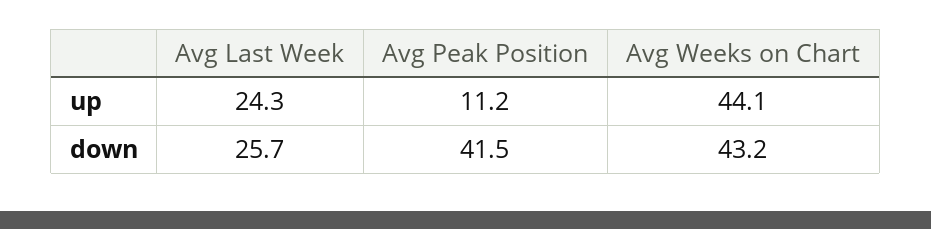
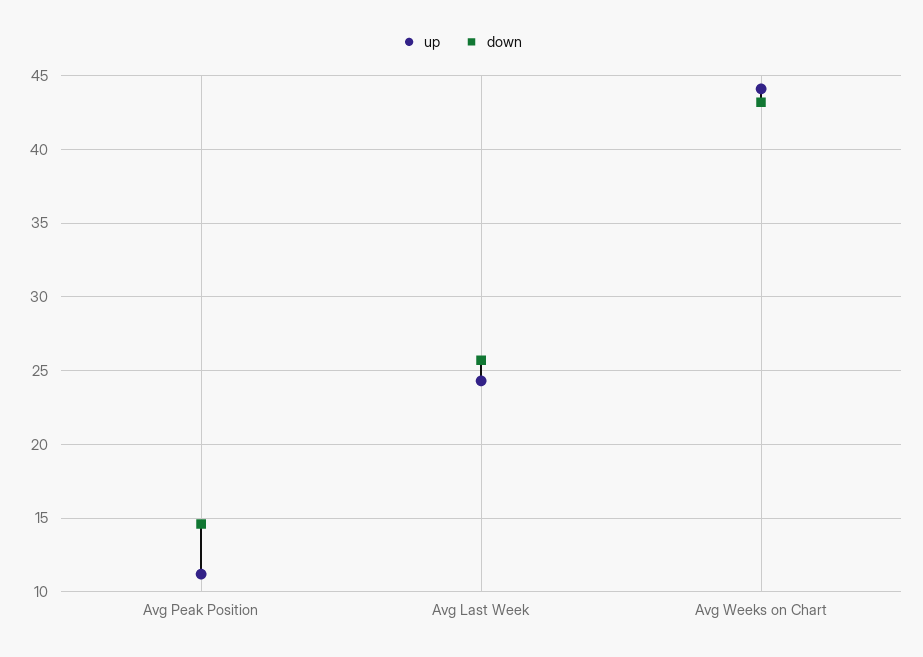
down, Avg Peak Position: 41.5 -> 14.5

